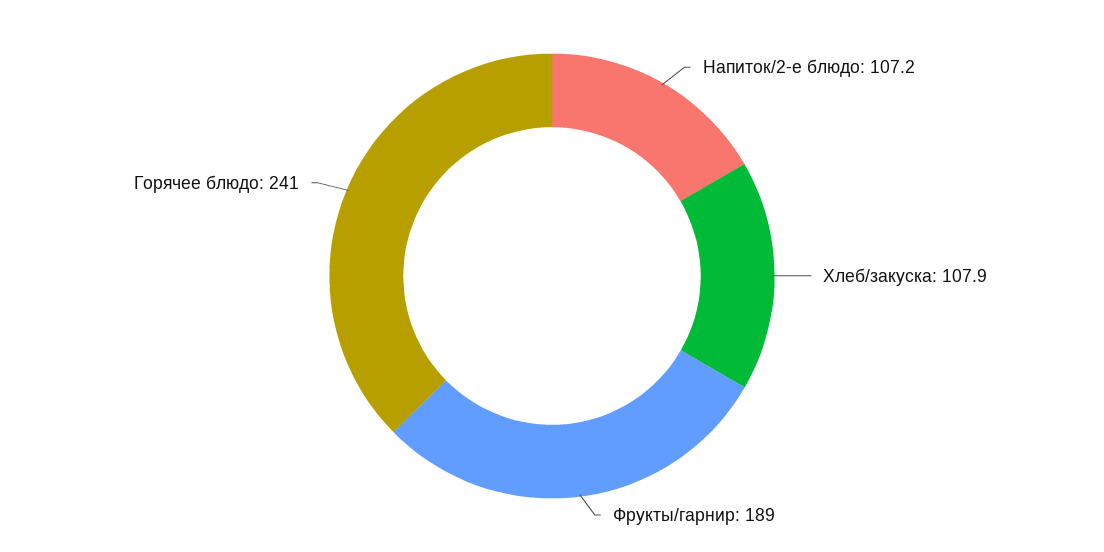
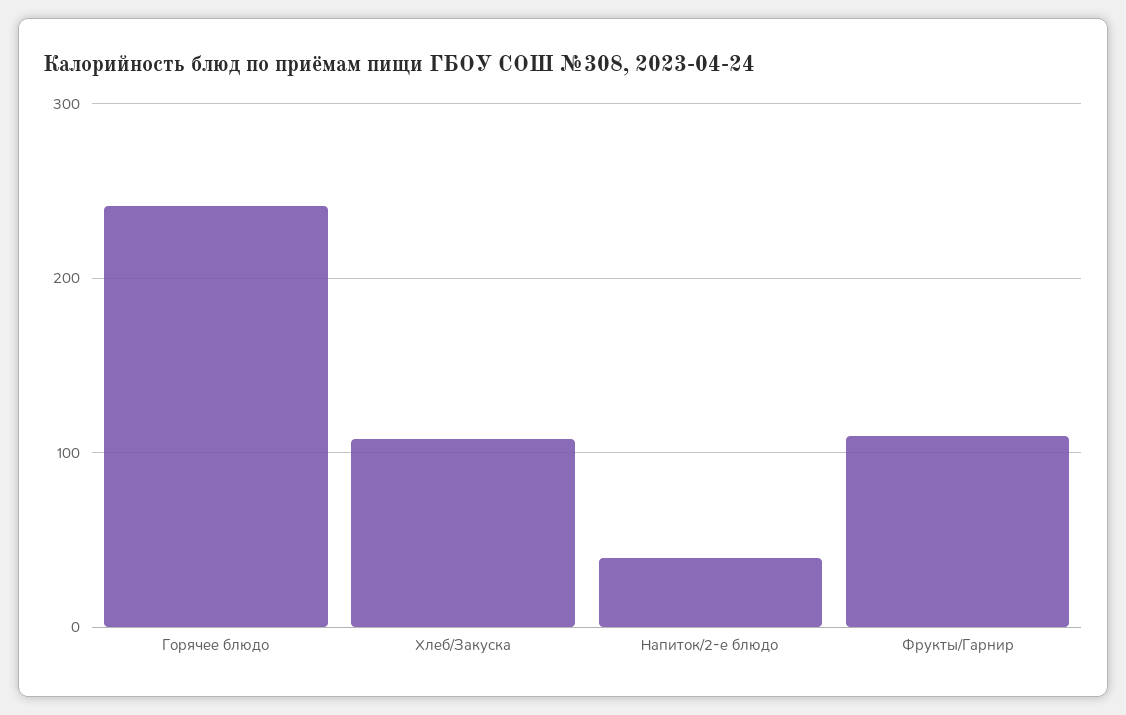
Напиток/2-е блюдо: 107.2 -> 40
Фрукты/гарнир: 189 -> 110

